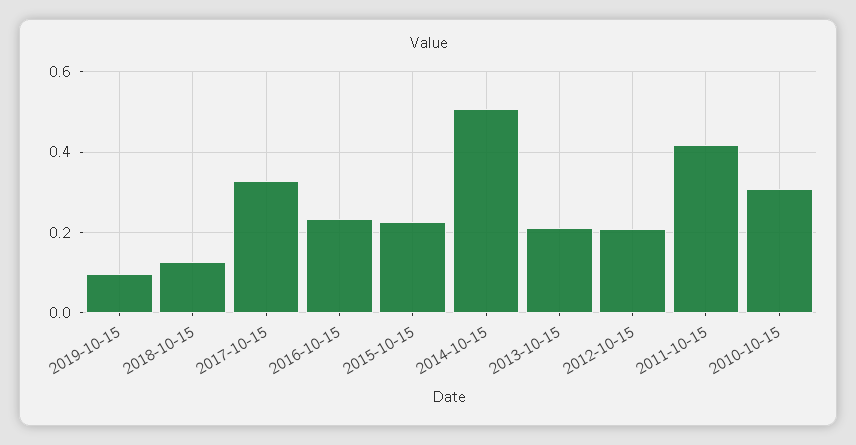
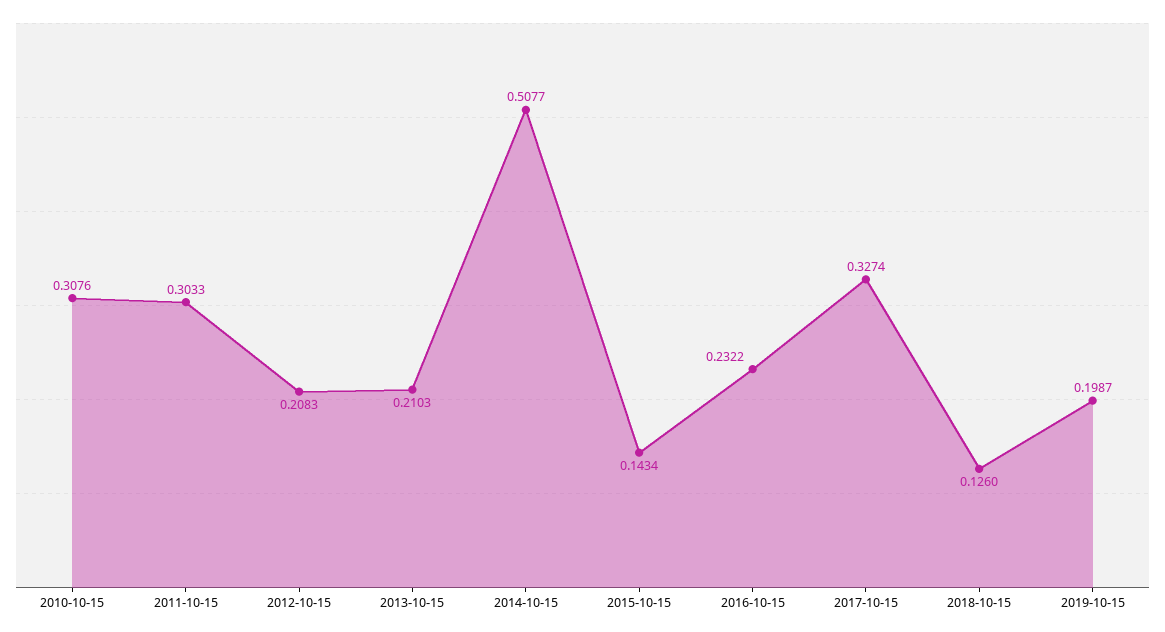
2019-10-15: 0.1 -> 0.1987
2015-10-15: 0.22 -> 0.1434
2011-10-15: 0.42 -> 0.3033

